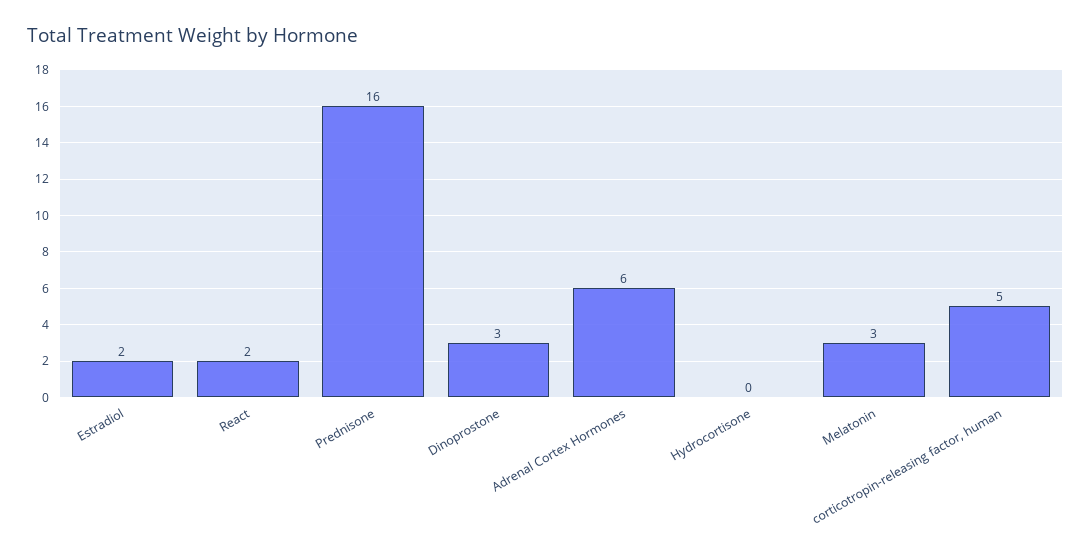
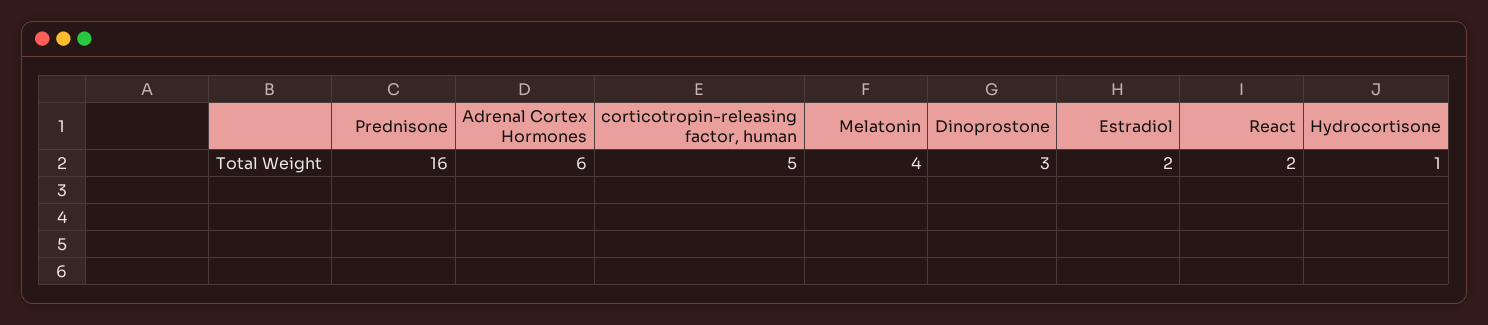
Hydrocortisone: 0 -> 1
Melatonin: 3 -> 4

